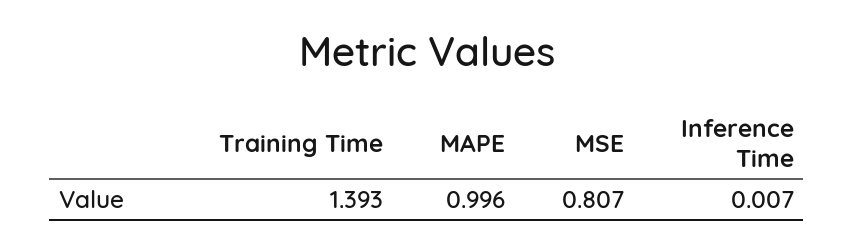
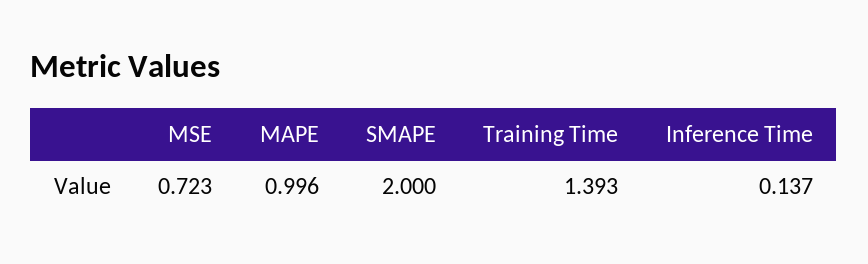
MSE: 0.807 -> 0.723
Inference Time: 0.007 -> 0.137
SMAPE: none -> 2

